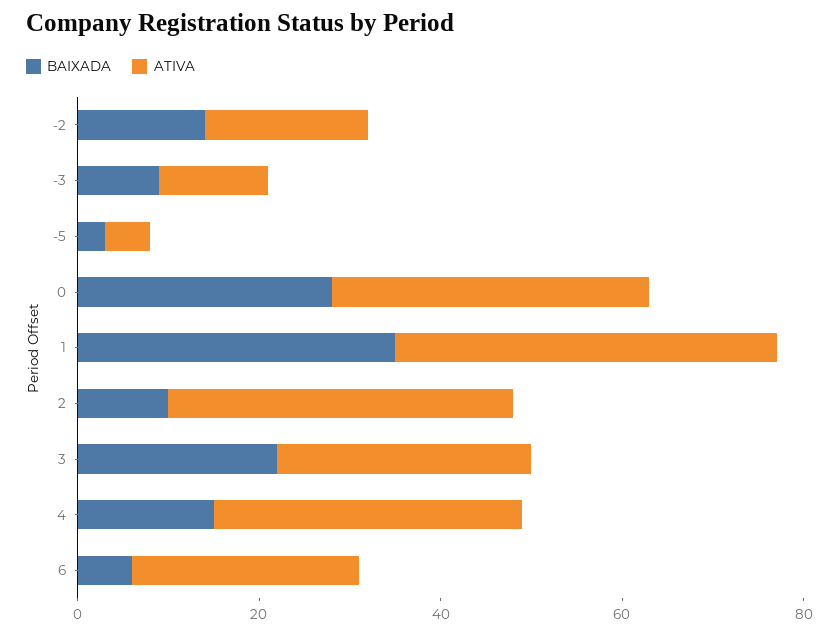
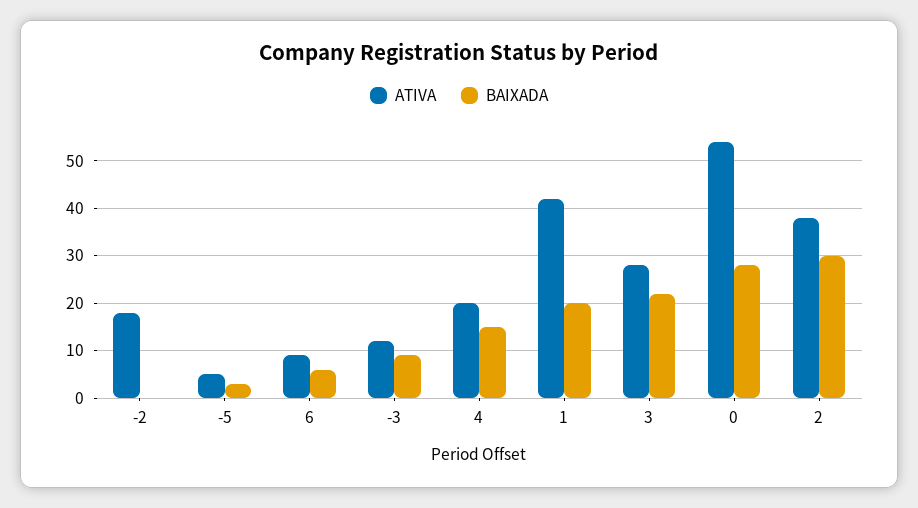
BAIXADA, -2: 15 -> 0
ATIVA, 0: 35 -> 55
BAIXADA, 1: 35 -> 20
BAIXADA, 2: 10 -> 30
ATIVA, 4: 35 -> 20
ATIVA, 6: 25 -> 10

